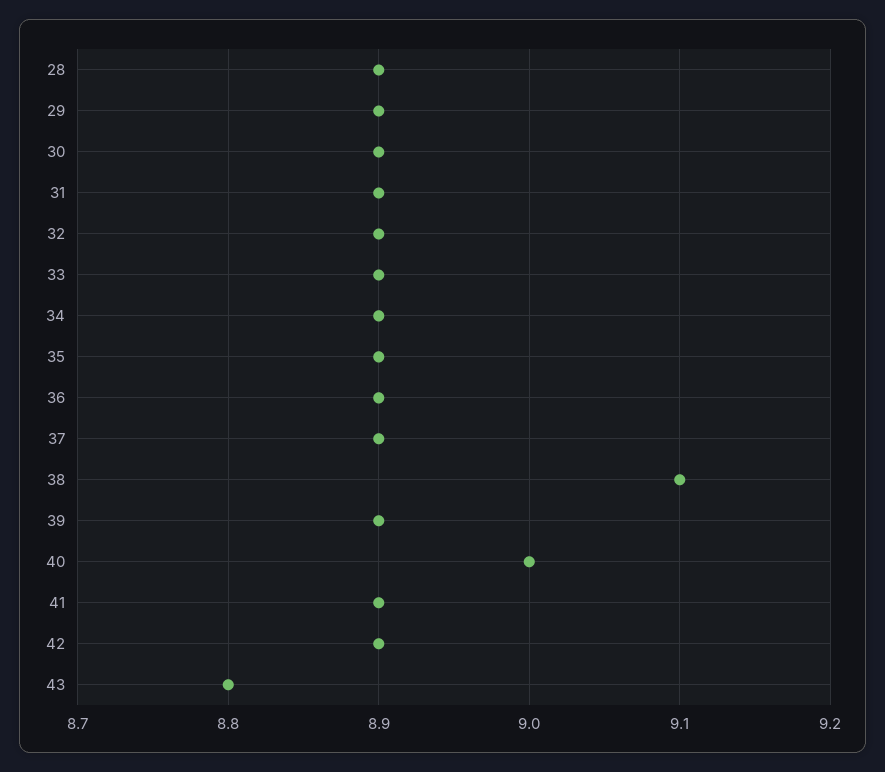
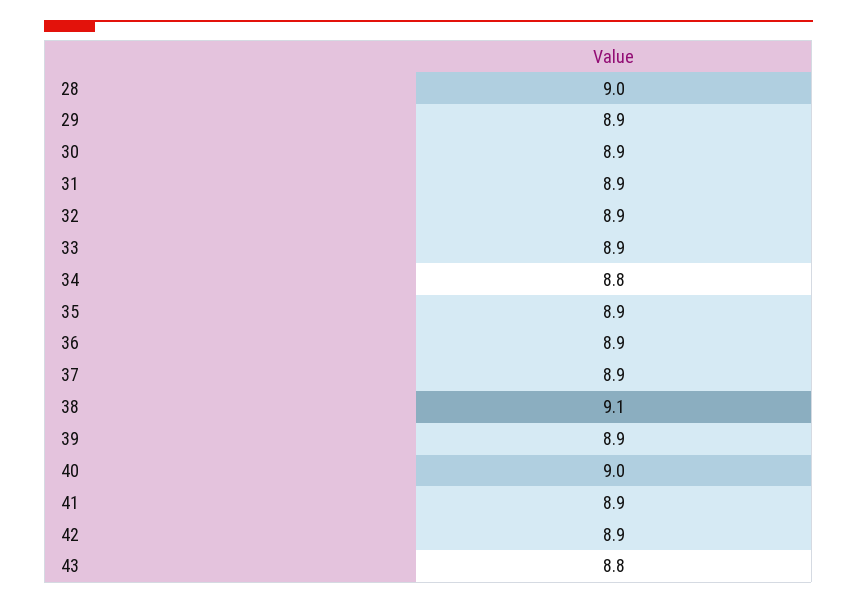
28: 8.9 -> 9
34: 8.9 -> 8.8

